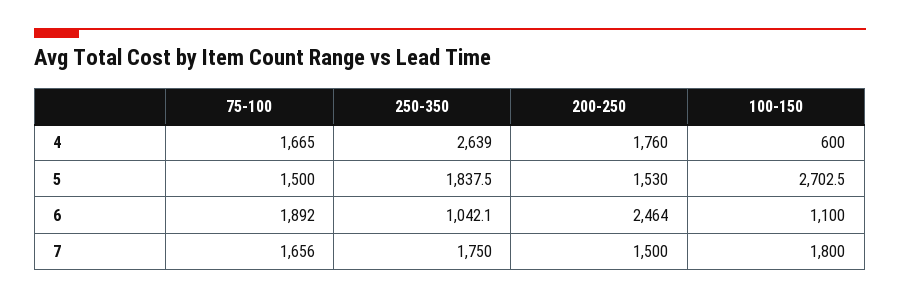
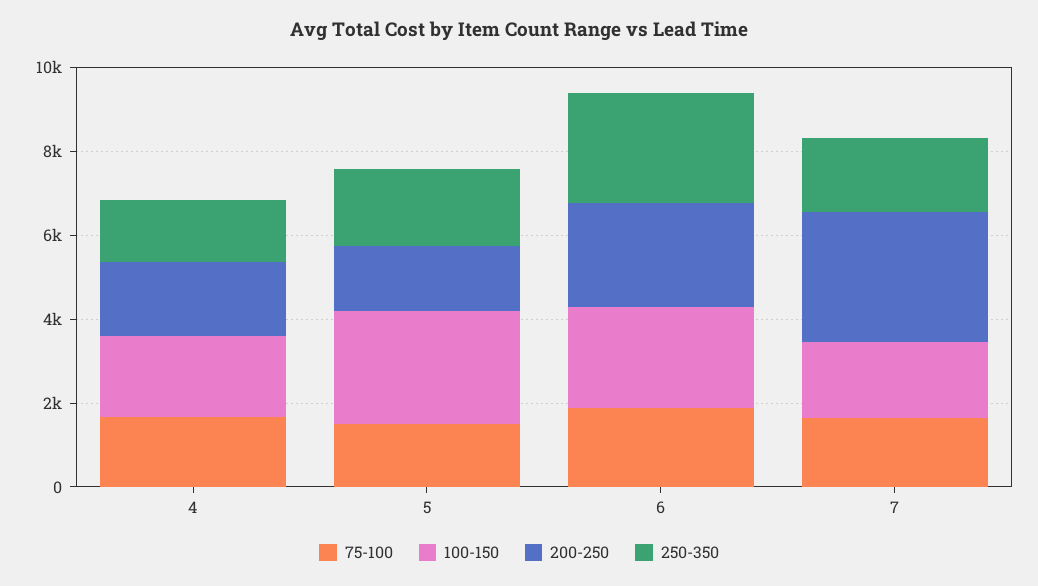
250-350, 4: 2639 -> 1500
100-150, 4: 600 -> 2000
250-350, 6: 1042.1 -> 2500
100-150, 6: 1100 -> 2500
200-250, 7: 1500 -> 3000

